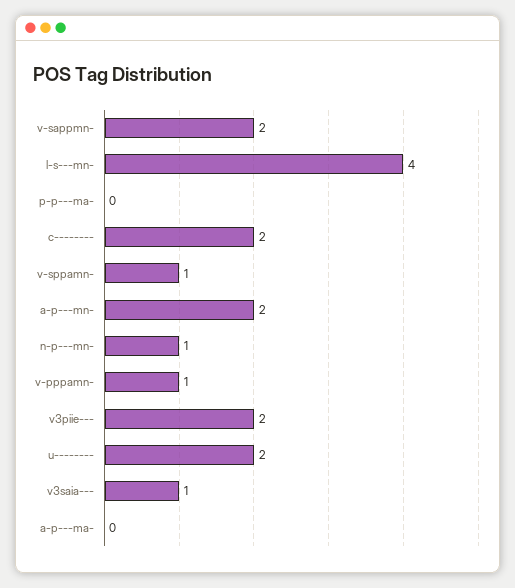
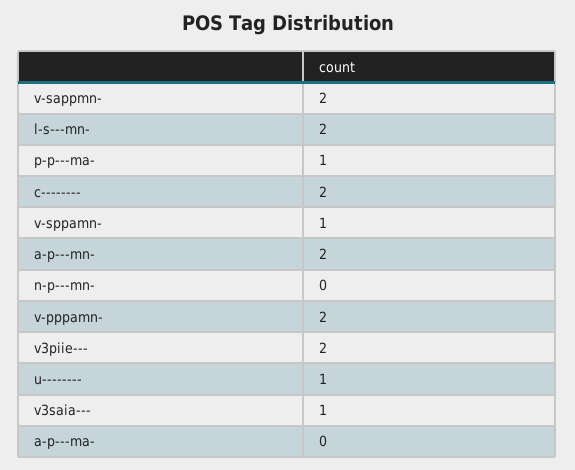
l-s---mn-: 4 -> 2
p-p---ma-: 0 -> 1
n-p---mn-: 1 -> 0
v-pppamn-: 1 -> 2
u--------: 2 -> 1

